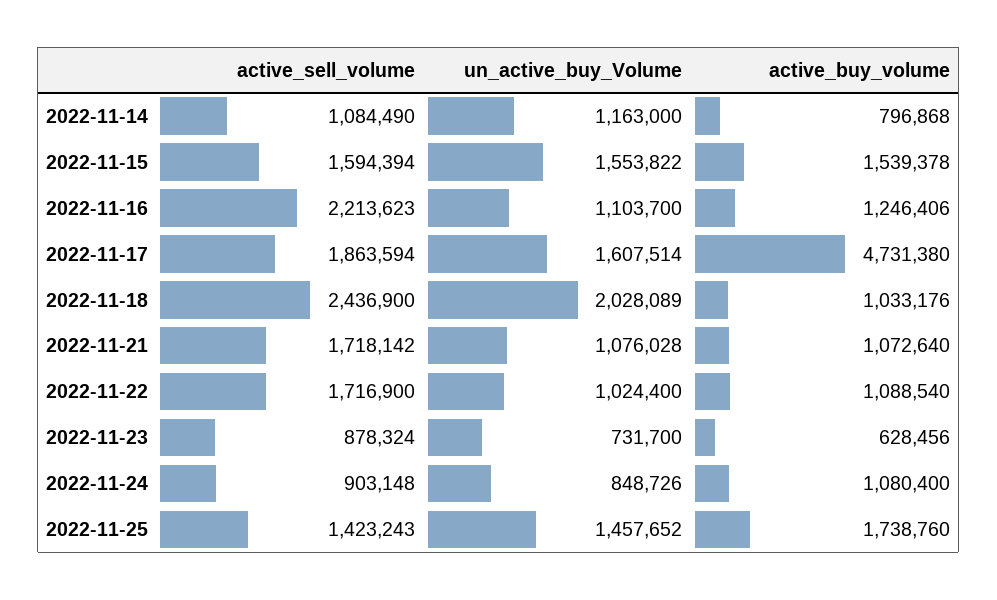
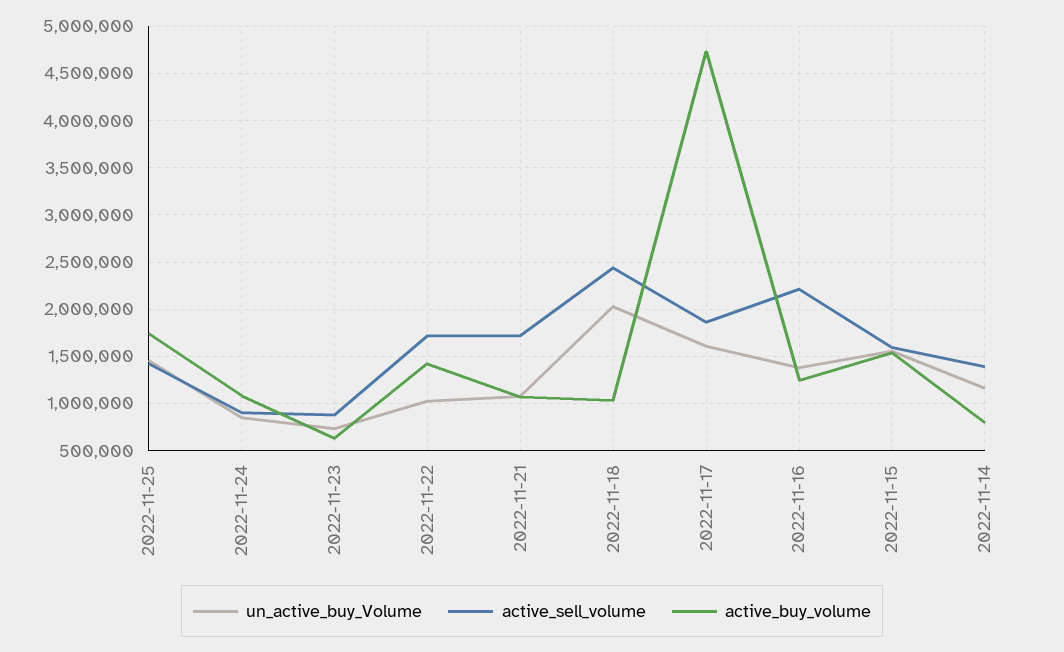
active_sell_volume, 2022-11-14: 1084490 -> 1400000
un_active_buy_Volume, 2022-11-16: 1103700 -> 1400000
active_buy_volume, 2022-11-22: 1088540 -> 1400000

